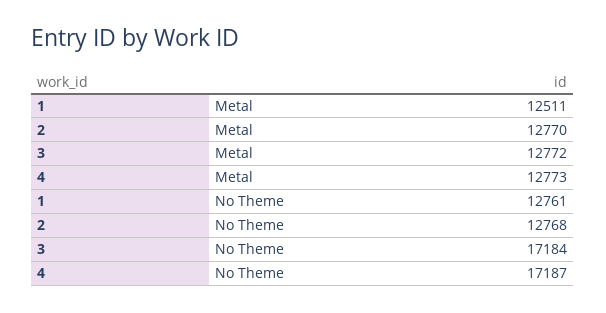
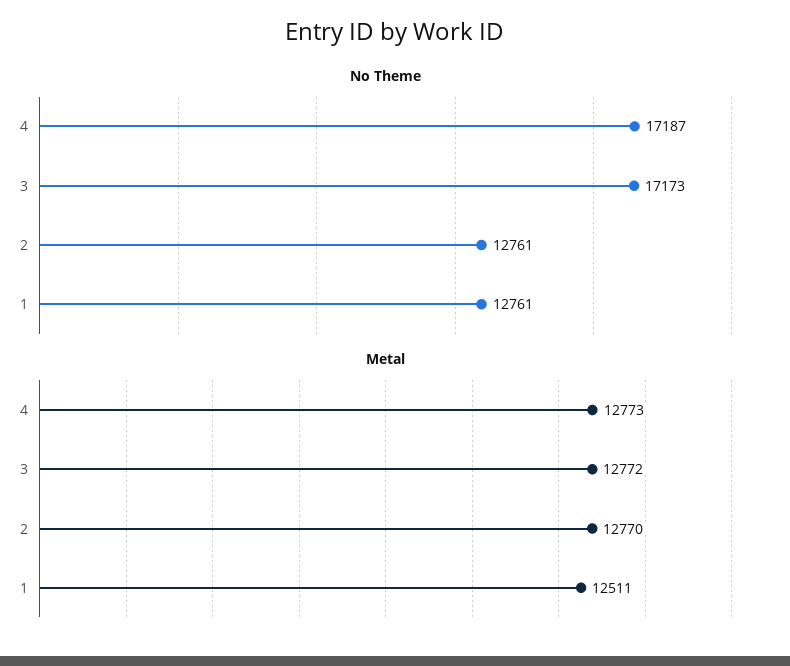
No Theme, 2: 12768 -> 12761
No Theme, 3: 17184 -> 17173

